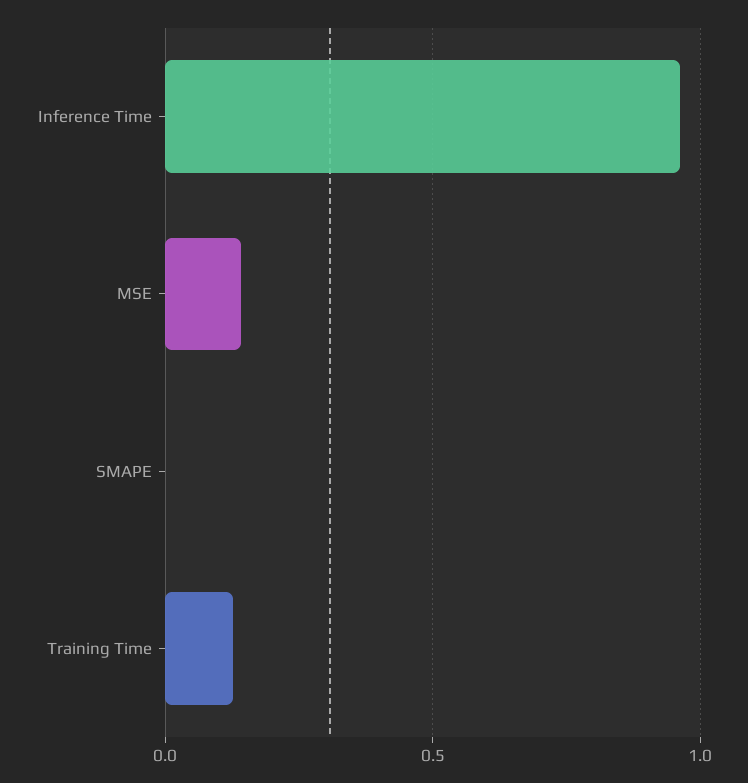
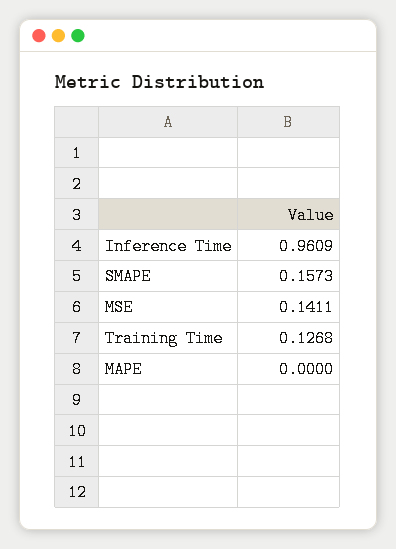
SMAPE: 0 -> 0.1573
MAPE: none -> 0

